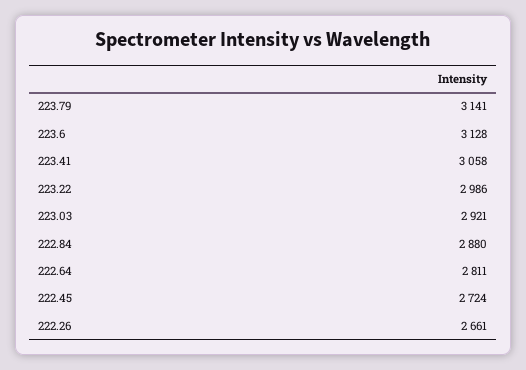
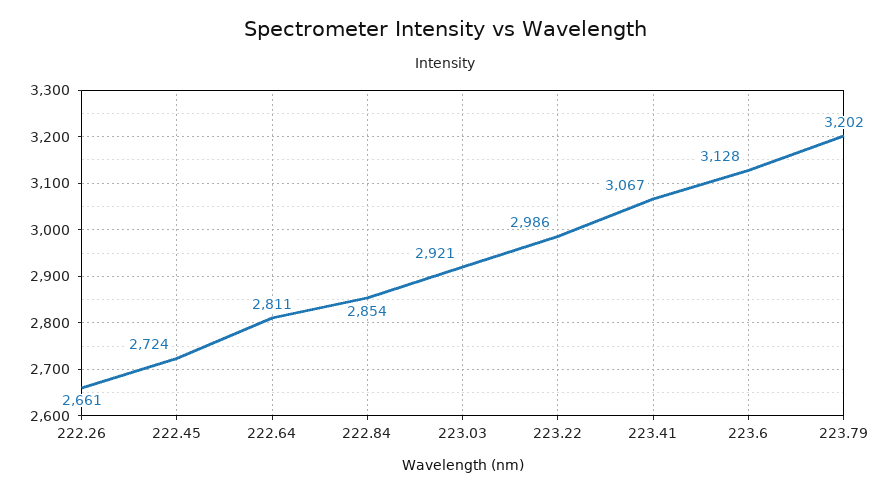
223.79: 3141 -> 3202
223.41: 3058 -> 3067
222.84: 2880 -> 2854

